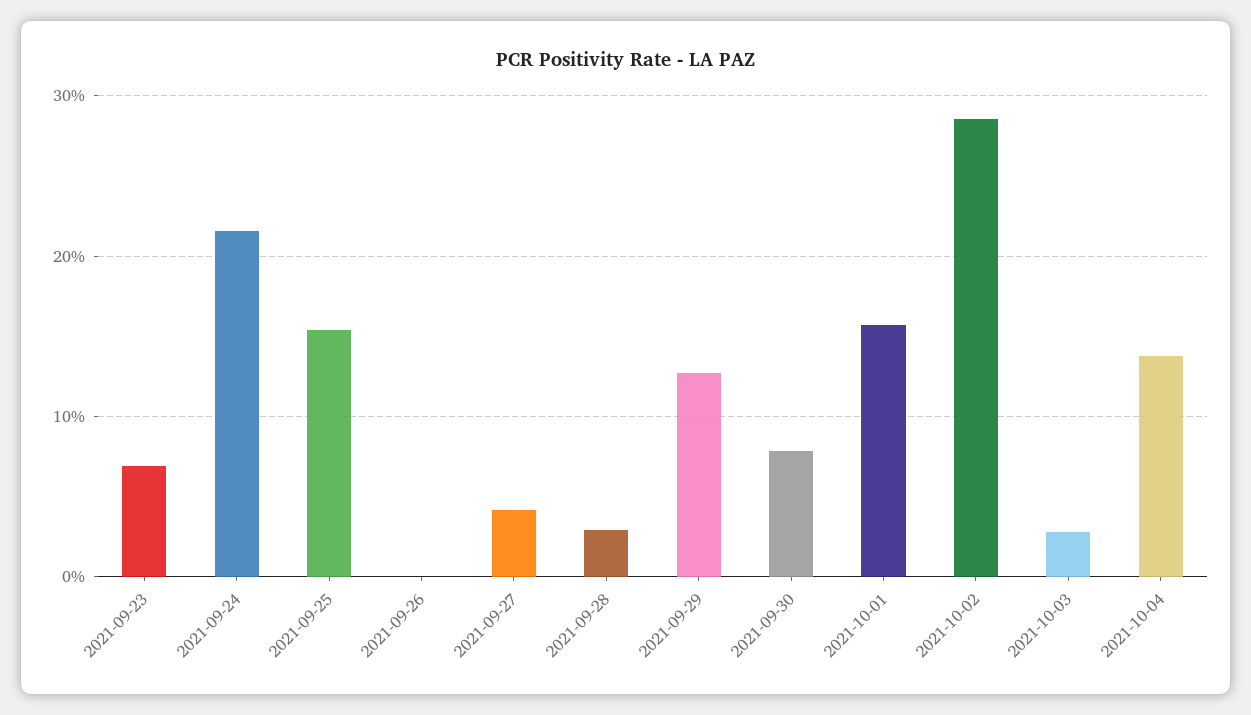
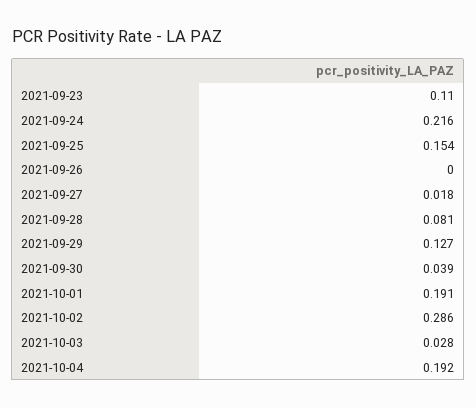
2021-09-23: 0.07 -> 0.11
2021-09-27: 0.04 -> 0.018
2021-09-28: 0.03 -> 0.081
2021-09-30: 0.08 -> 0.039
2021-10-01: 0.16 -> 0.191
2021-10-04: 0.14 -> 0.192

